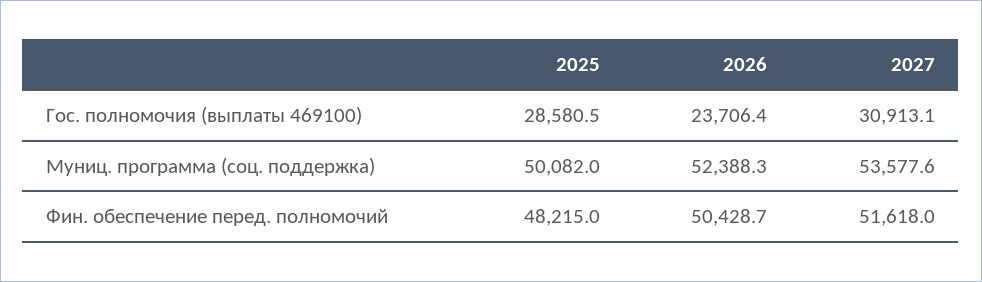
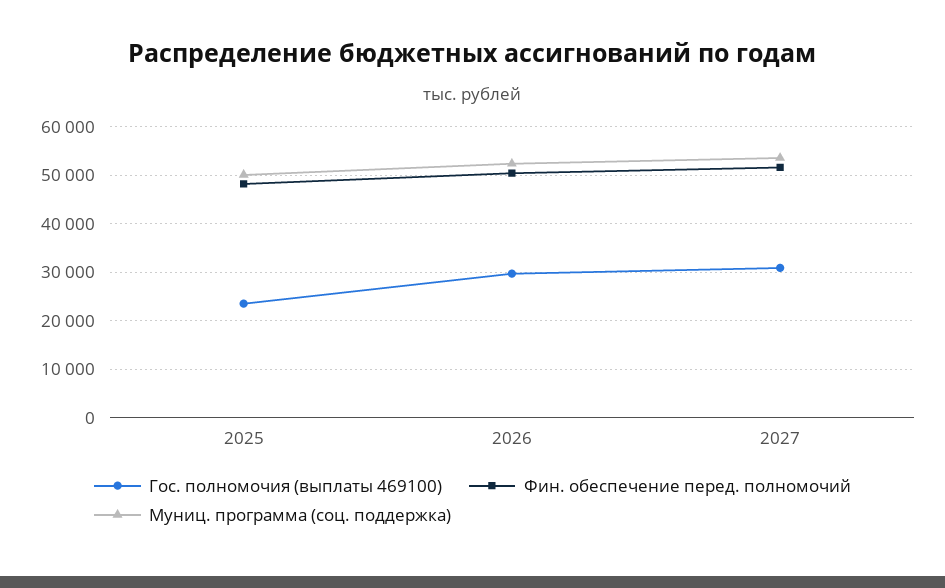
Гос. полномочия (выплаты 469100), 2025: 28580.5 -> 24000
Гос. полномочия (выплаты 469100), 2026: 23706.4 -> 30000

